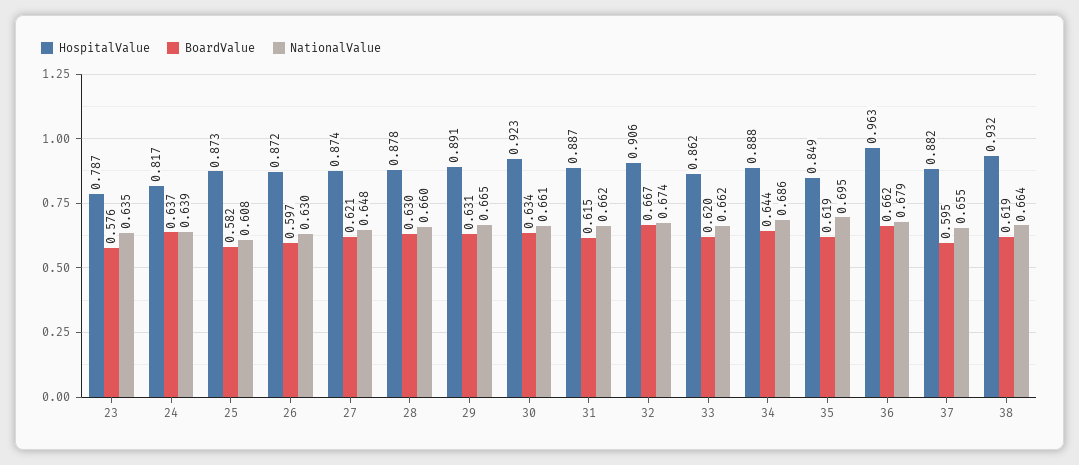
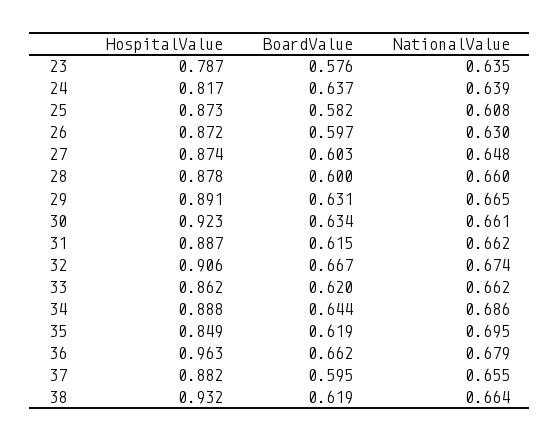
BoardValue, 27: 0.621 -> 0.603
BoardValue, 28: 0.63 -> 0.6

